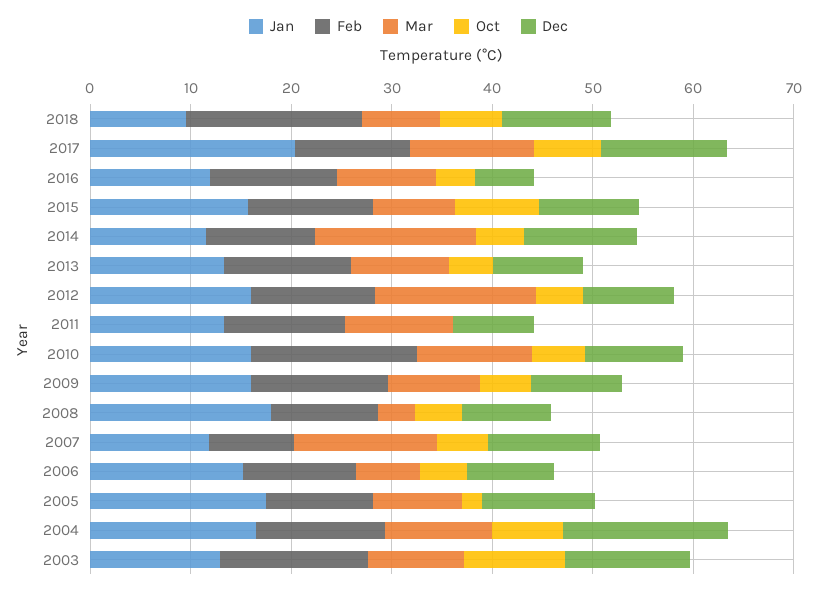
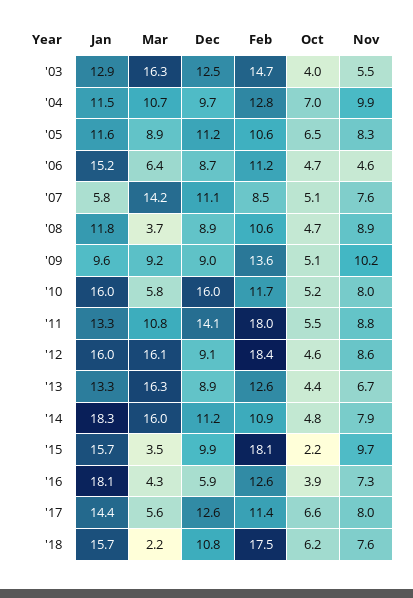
Jan, 2018: 10 -> 15.7
Mar, 2018: 8 -> 2.2
Jan, 2017: 20 -> 14.4
Mar, 2017: 12 -> 5.6
Jan, 2016: 12 -> 18.1
Mar, 2016: 10 -> 4.3
Feb, 2015: 12 -> 18.1
Mar, 2015: 8 -> 3.5
Oct, 2015: 8 -> 2.2
Jan, 2014: 12 -> 18.3
Mar, 2013: 10 -> 16.3
Feb, 2012: 12 -> 18.4
Feb, 2011: 12 -> 18
Oct, 2011: 0 -> 5.5
Dec, 2011: 8 -> 14.1
Feb, 2010: 16 -> 11.7
Mar, 2010: 12 -> 5.8
Dec, 2010: 10 -> 16
Jan, 2009: 16 -> 9.6
Jan, 2008: 18 -> 11.8
Jan, 2007: 12 -> 5.8
Jan, 2005: 18 -> 11.6
Oct, 2005: 2 -> 6.5
Jan, 2004: 16 -> 11.5
Dec, 2004: 16 -> 9.7
Mar, 2003: 10 -> 16.3
Oct, 2003: 10 -> 4
Nov, 2003: none -> 5.5
Nov, 2004: none -> 9.9
Nov, 2005: none -> 8.3
Nov, 2006: none -> 4.6
Nov, 2007: none -> 7.6
Nov, 2008: none -> 8.9
Nov, 2009: none -> 10.2
Nov, 2010: none -> 8
Nov, 2011: none -> 8.8
Nov, 2012: none -> 8.6
Nov, 2013: none -> 6.7
Nov, 2014: none -> 7.9
Nov, 2015: none -> 9.7
Nov, 2016: none -> 7.3
Nov, 2017: none -> 8
Nov, 2018: none -> 7.6

